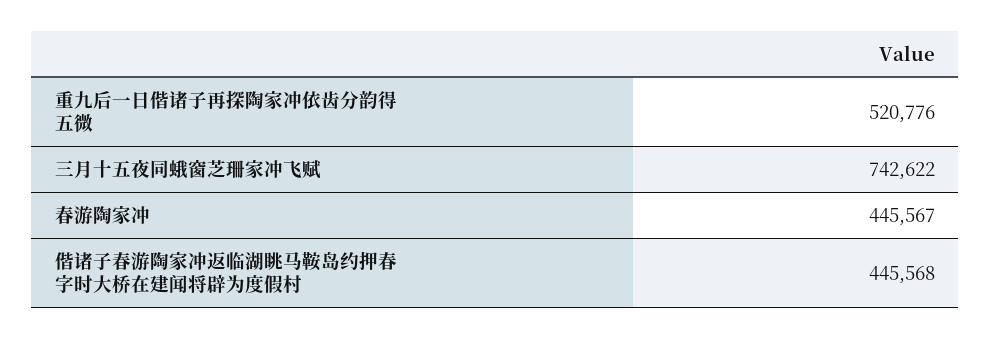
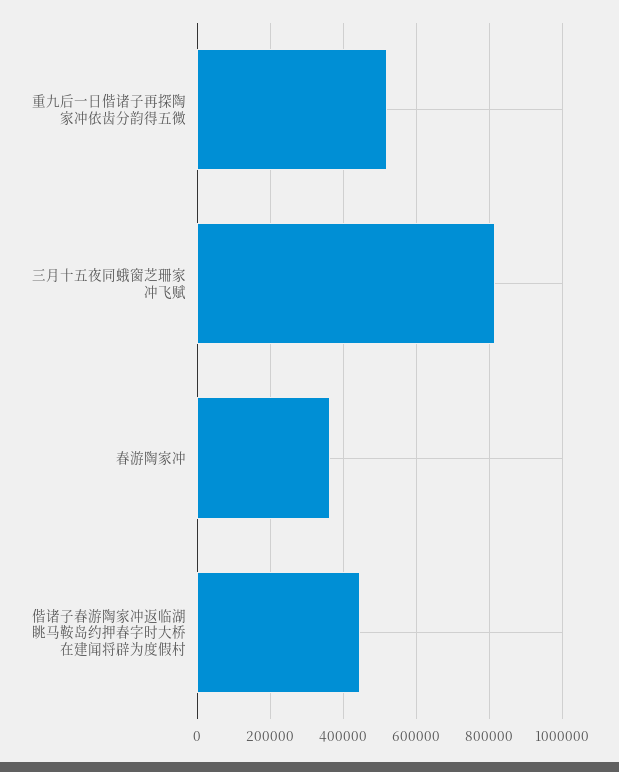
三月十五夜同蛾窗芝珊家冲飞赋: 742622 -> 820000
春游陶家冲: 445567 -> 360000

